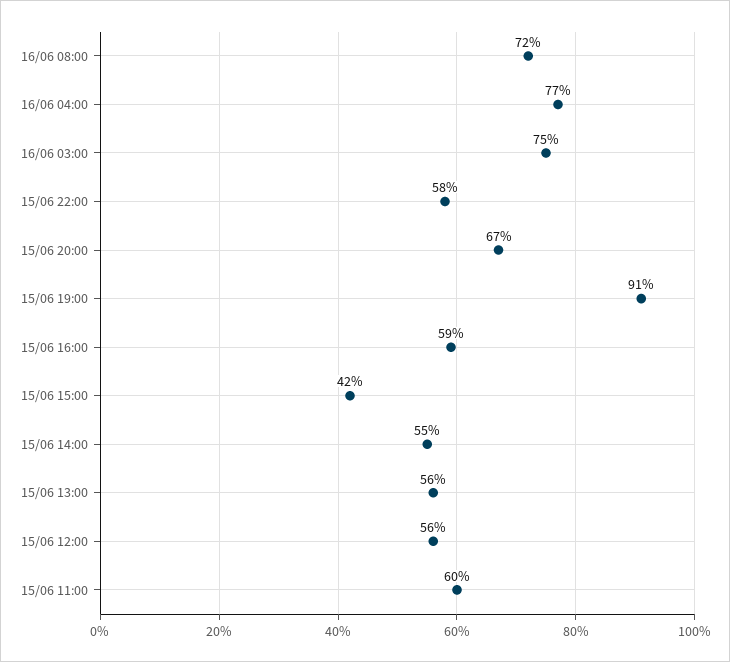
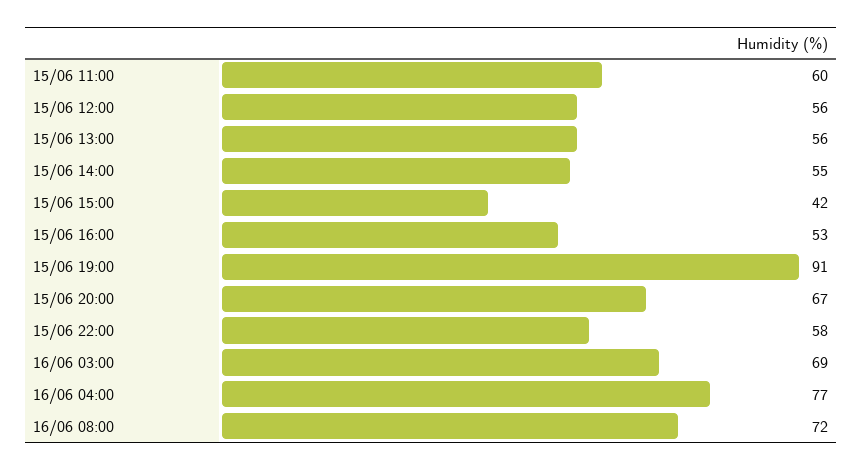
16/06 03:00: 75 -> 69
15/06 16:00: 59 -> 53

